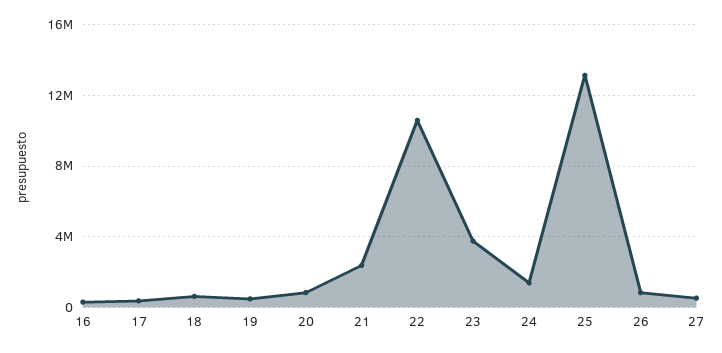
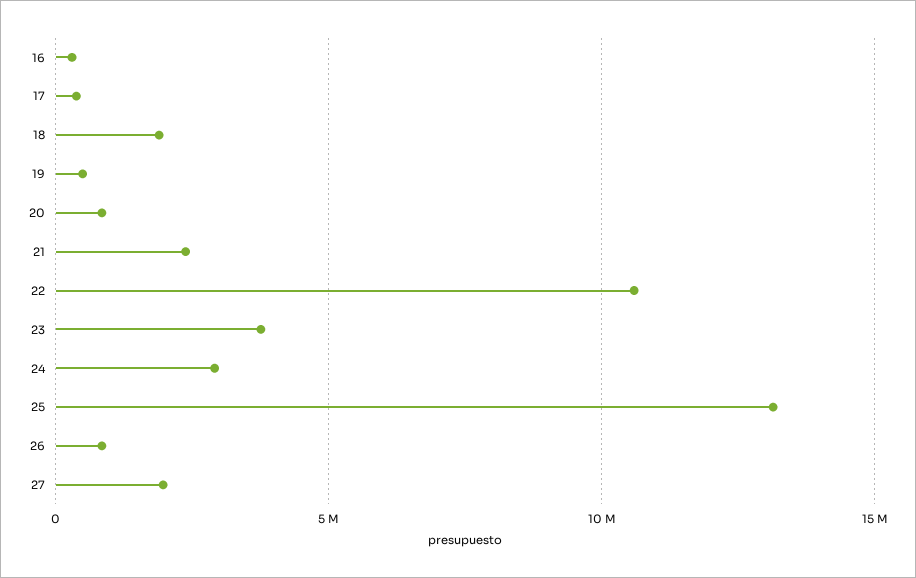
18: 500000 -> 2000000
24: 1500000 -> 3000000
27: 500000 -> 2000000

